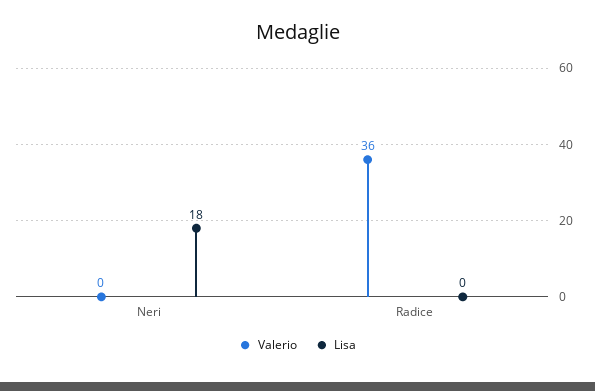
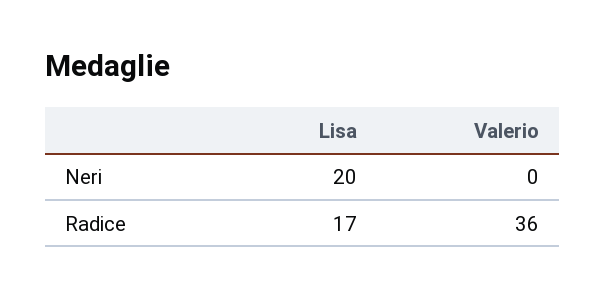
Lisa, Neri: 18 -> 20
Lisa, Radice: 0 -> 17

